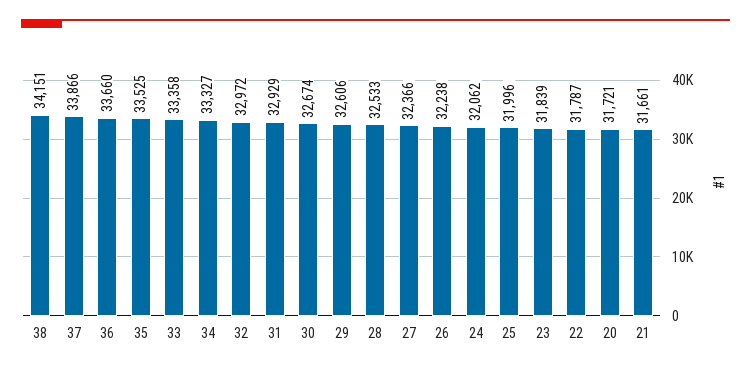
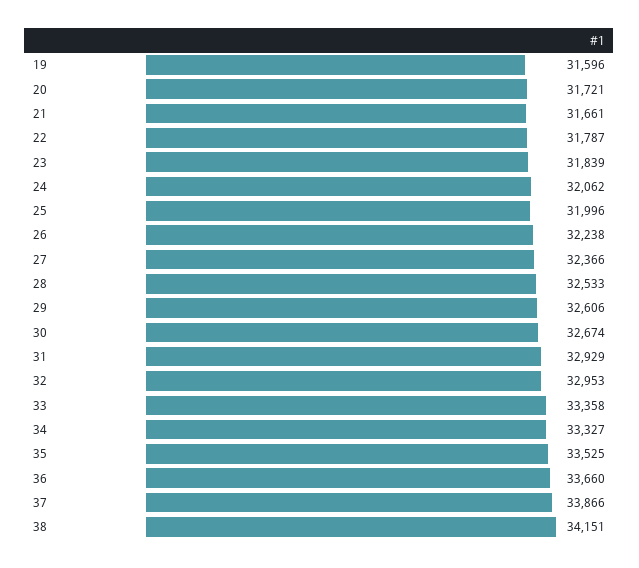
32: 32972 -> 32953
19: none -> 31596

